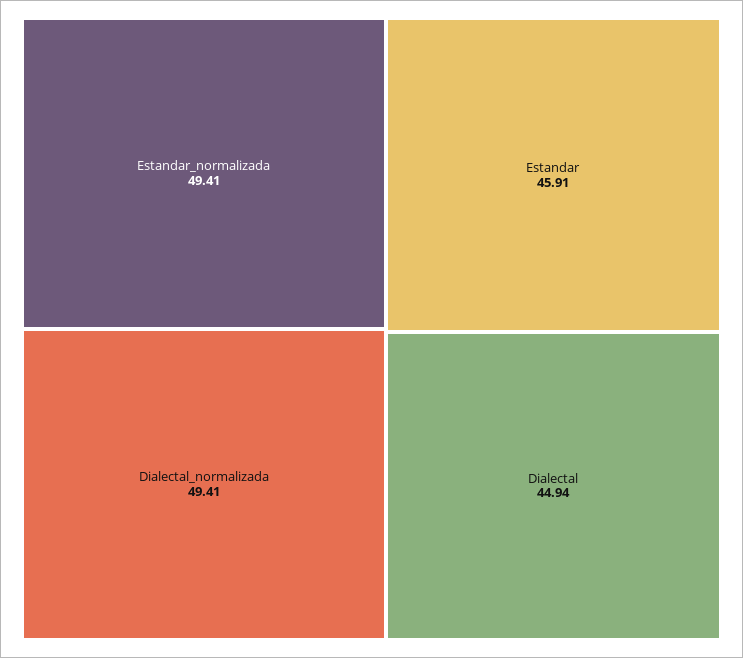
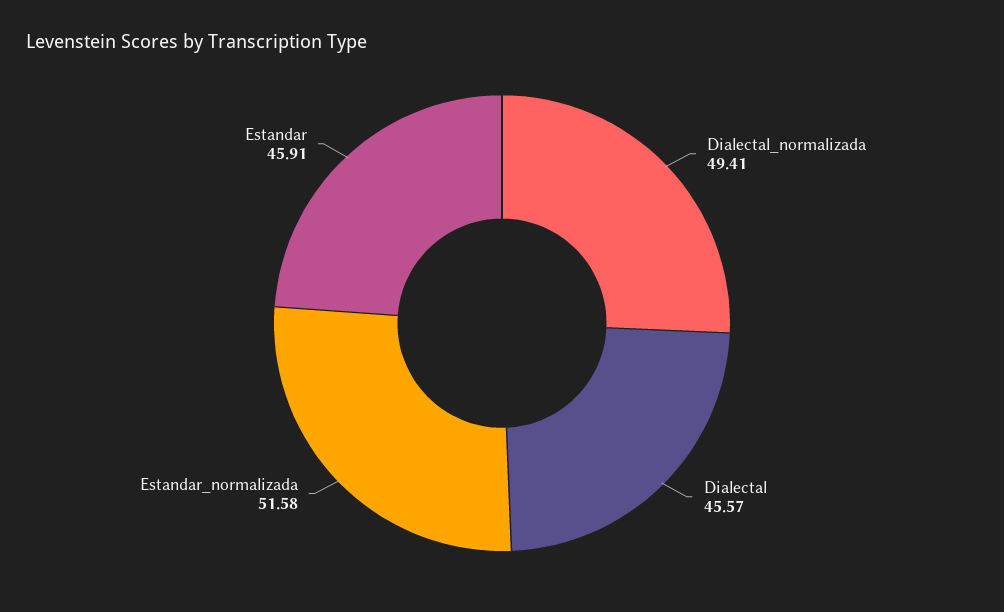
Estandar_normalizada: 49.41 -> 51.58
Dialectal: 44.94 -> 45.57

